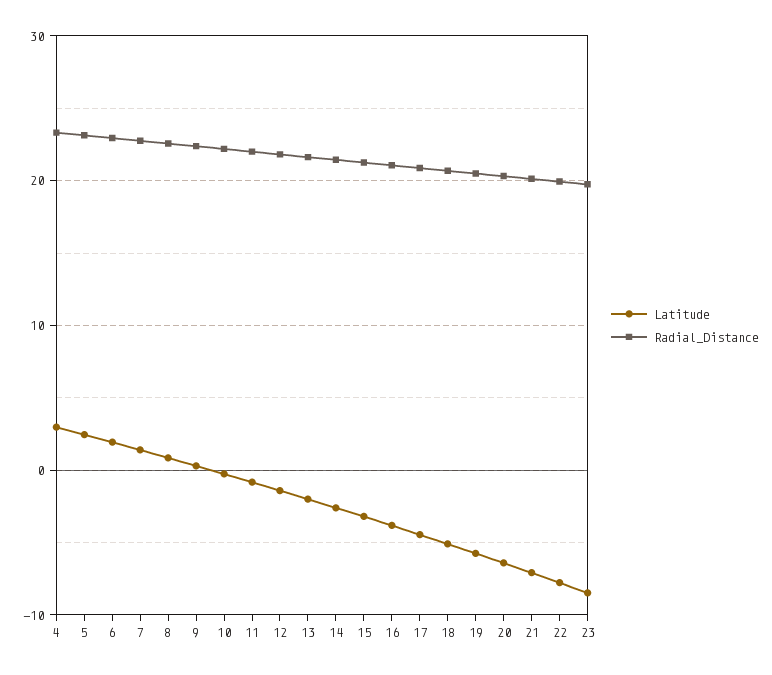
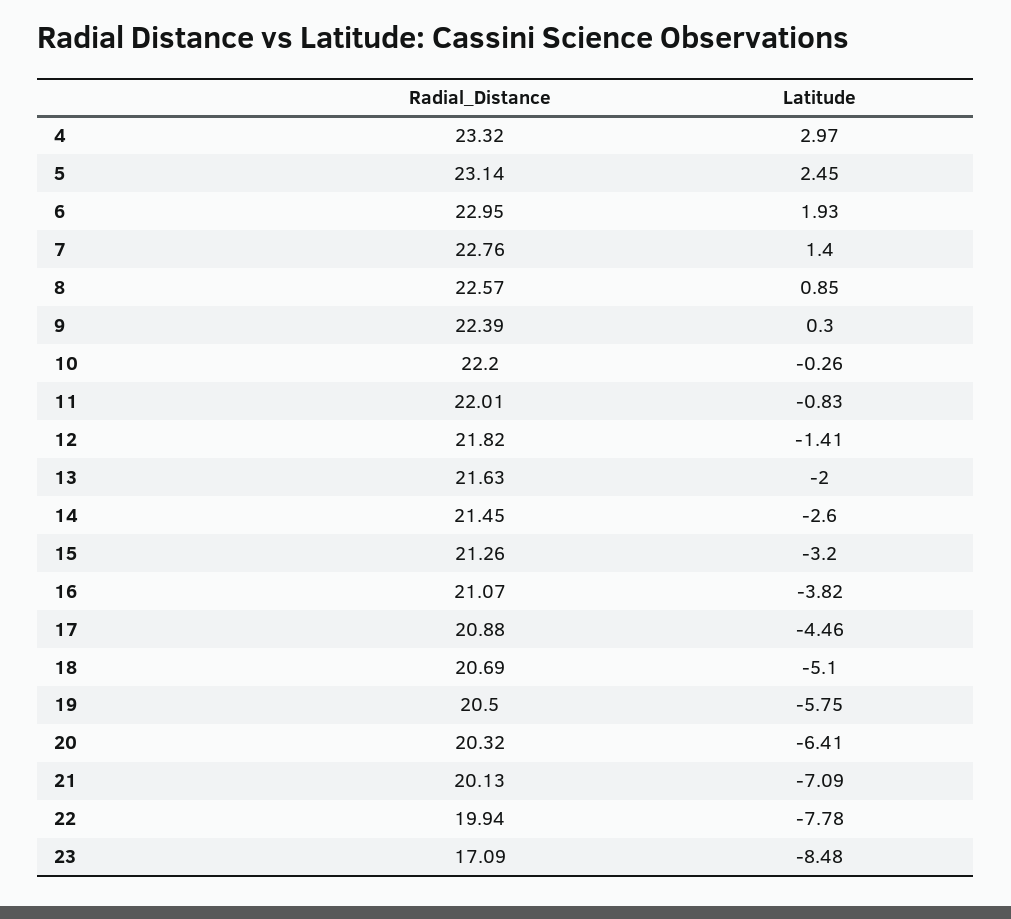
Radial_Distance, 23: 20 -> 17.09

